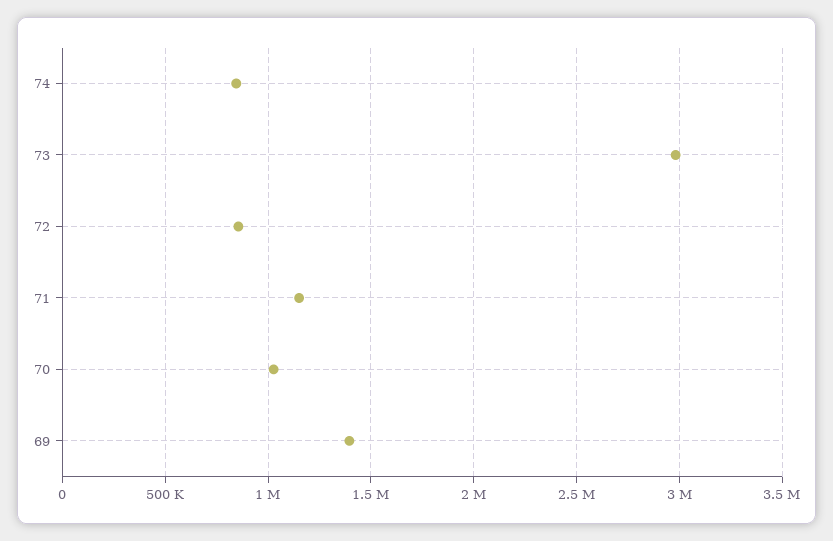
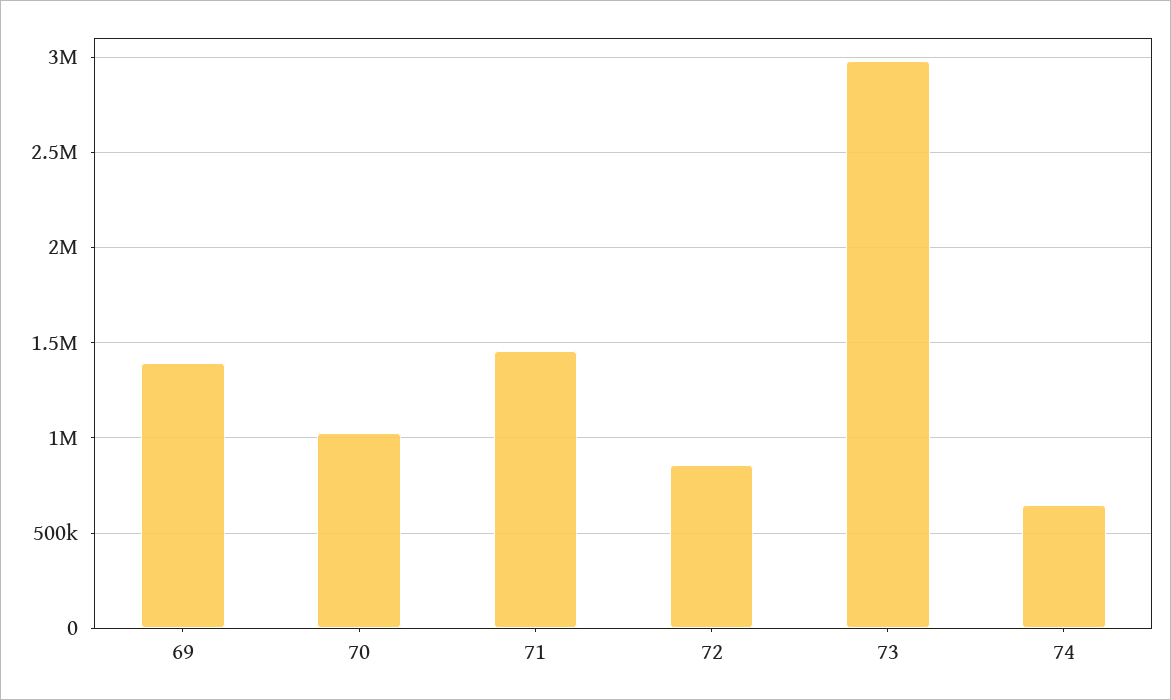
74: 850000 -> 650000
71: 1150000 -> 1450000

